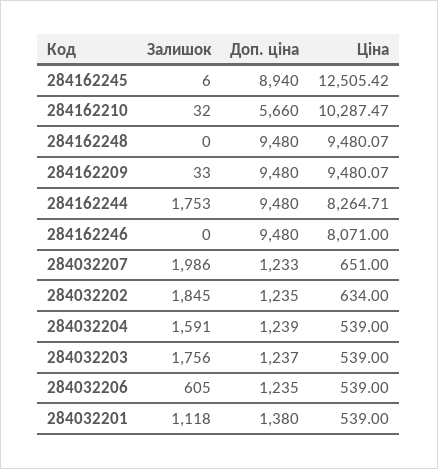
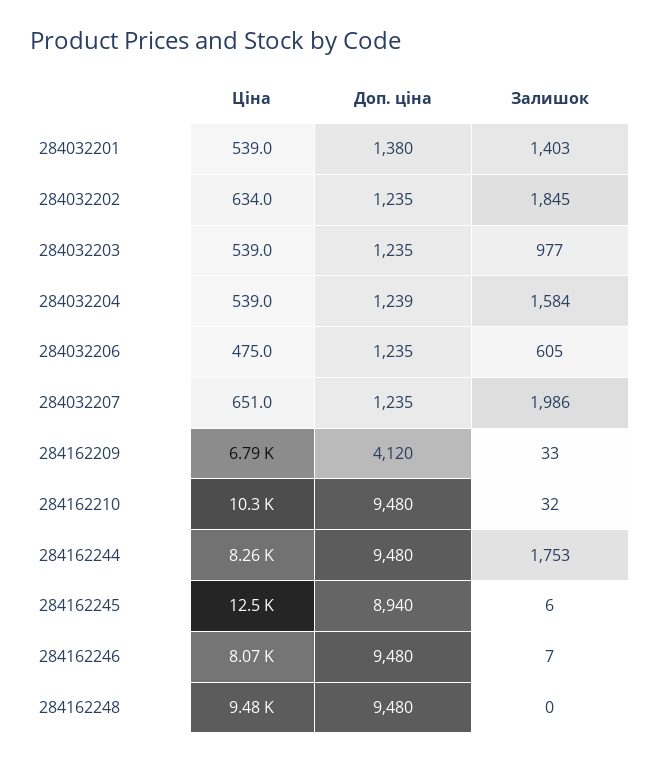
Доп. ціна, 284162210: 5660 -> 9480
Доп. ціна, 284162209: 9480 -> 4120
Ціна, 284162209: 9480.07 -> 6790
Залишок, 284162246: 0 -> 7
Доп. ціна, 284032207: 1233 -> 1235
Залишок, 284032204: 1591 -> 1584
Залишок, 284032203: 1756 -> 977
Доп. ціна, 284032203: 1237 -> 1235
Ціна, 284032206: 539 -> 475
Залишок, 284032201: 1118 -> 1403

